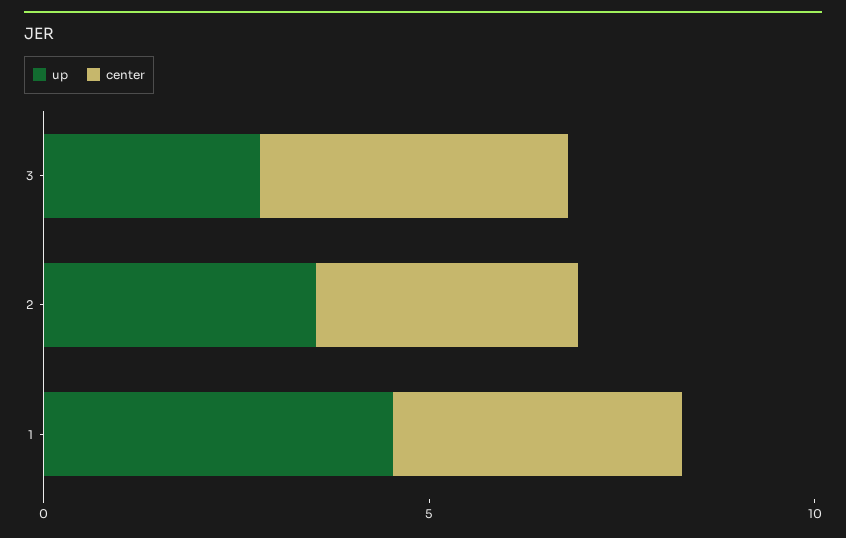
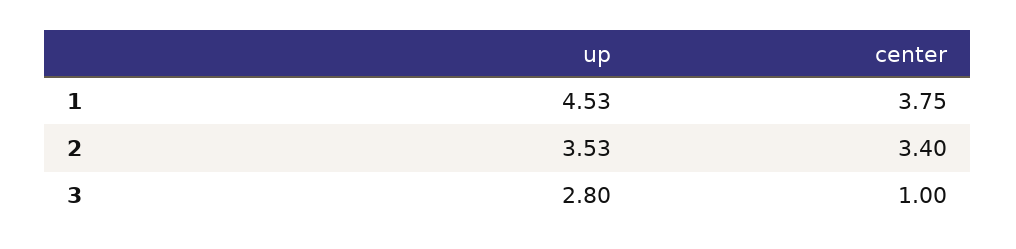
center, 3: 4 -> 1

